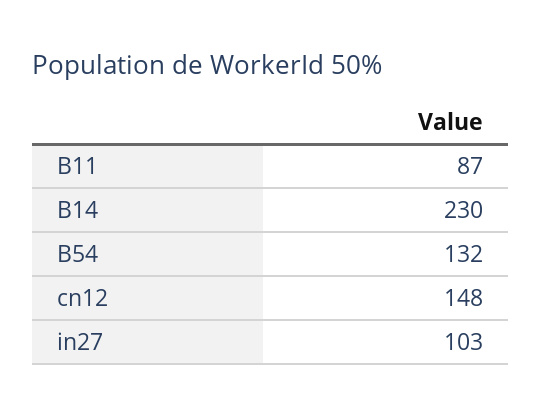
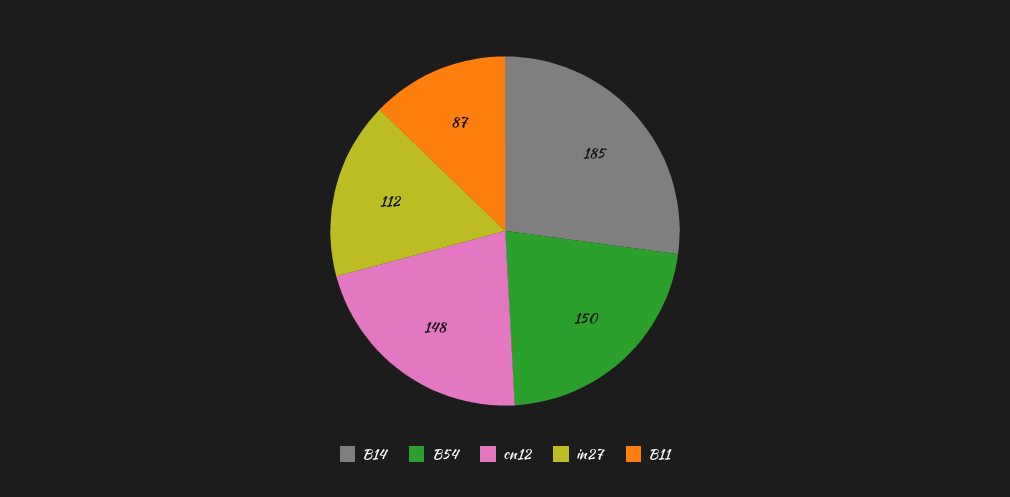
B14: 230 -> 185
B54: 132 -> 150
in27: 103 -> 112

